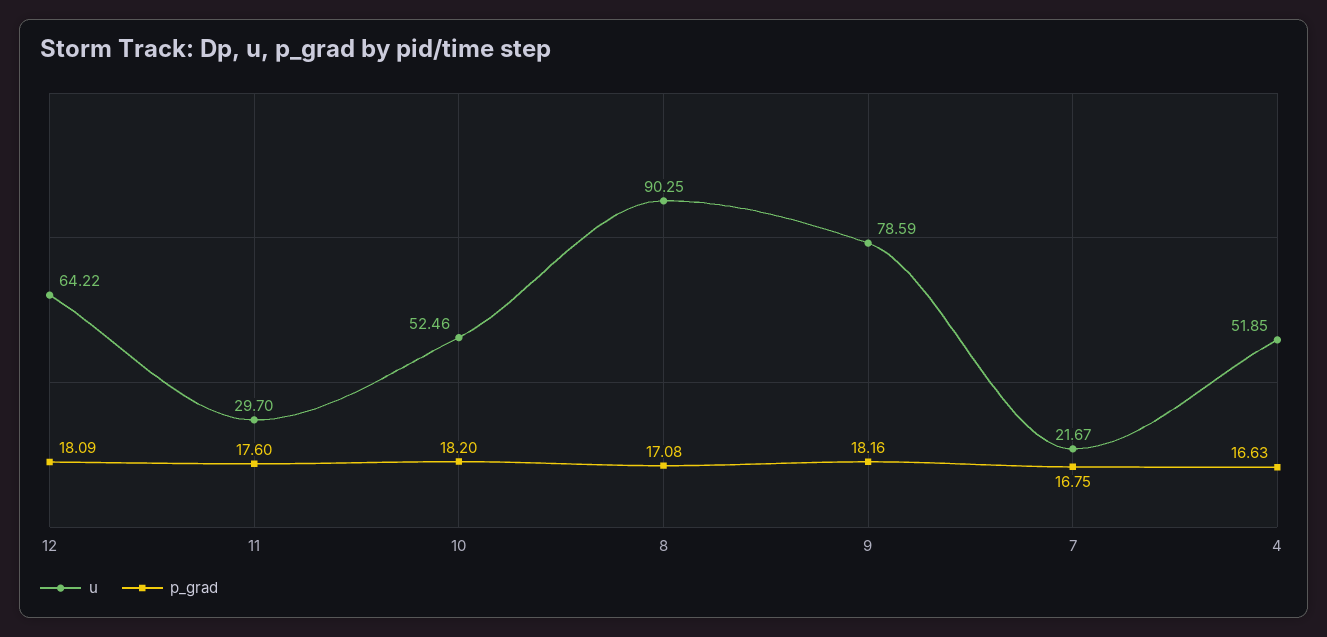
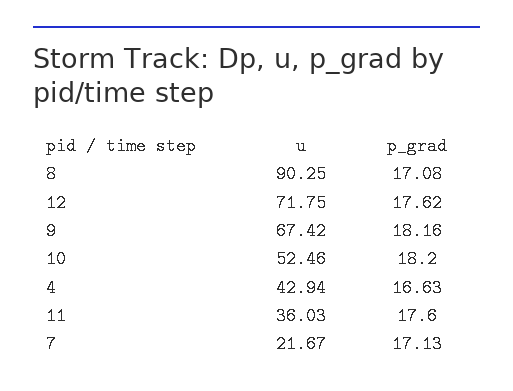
u, 12: 64.22 -> 71.75
p_grad, 12: 18.09 -> 17.62
u, 11: 29.7 -> 36.03
u, 9: 78.59 -> 67.42
p_grad, 7: 16.75 -> 17.13
u, 4: 51.85 -> 42.94

